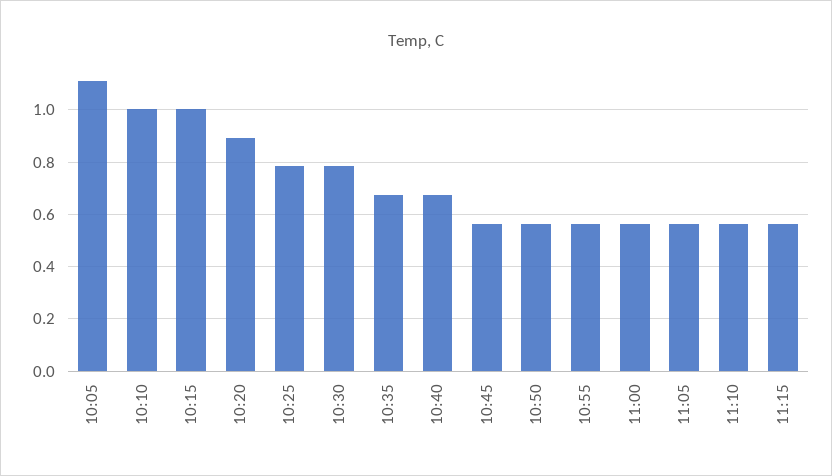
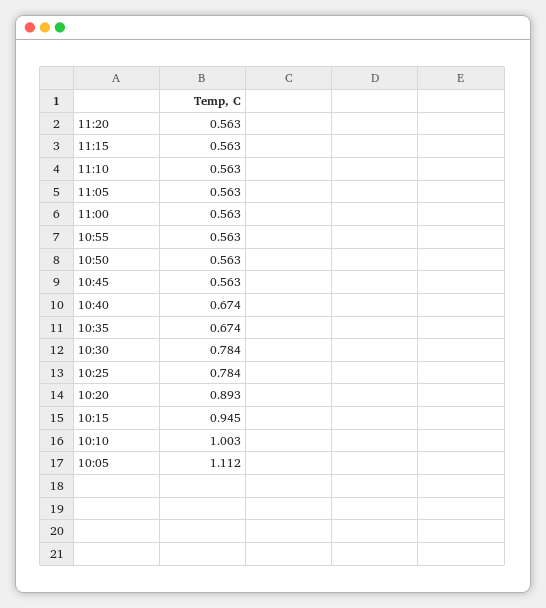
10:15: 1 -> 0.945
11:20: none -> 0.563

